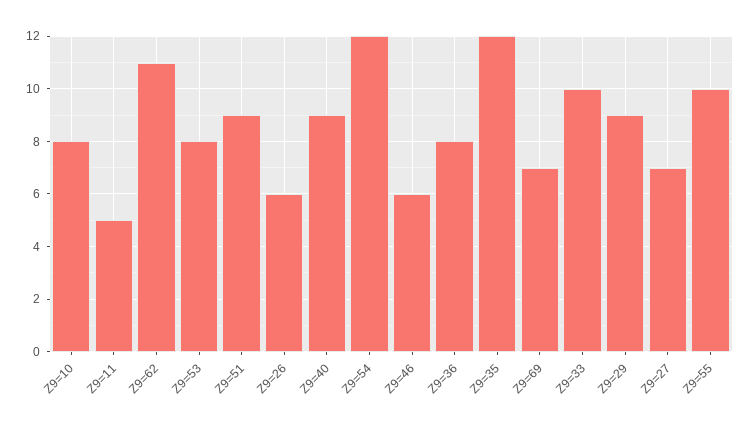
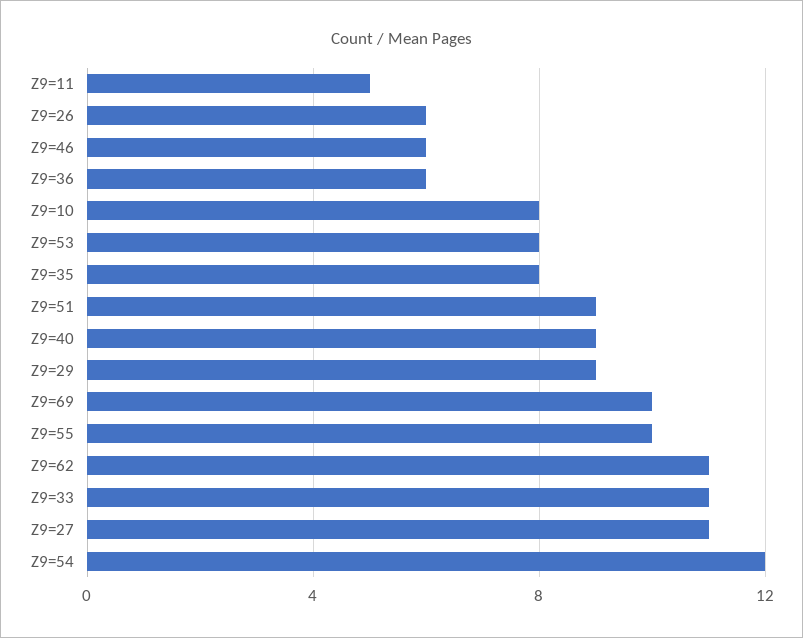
Z9=36: 8 -> 6
Z9=35: 12 -> 8
Z9=69: 7 -> 10
Z9=33: 10 -> 11
Z9=27: 7 -> 11

